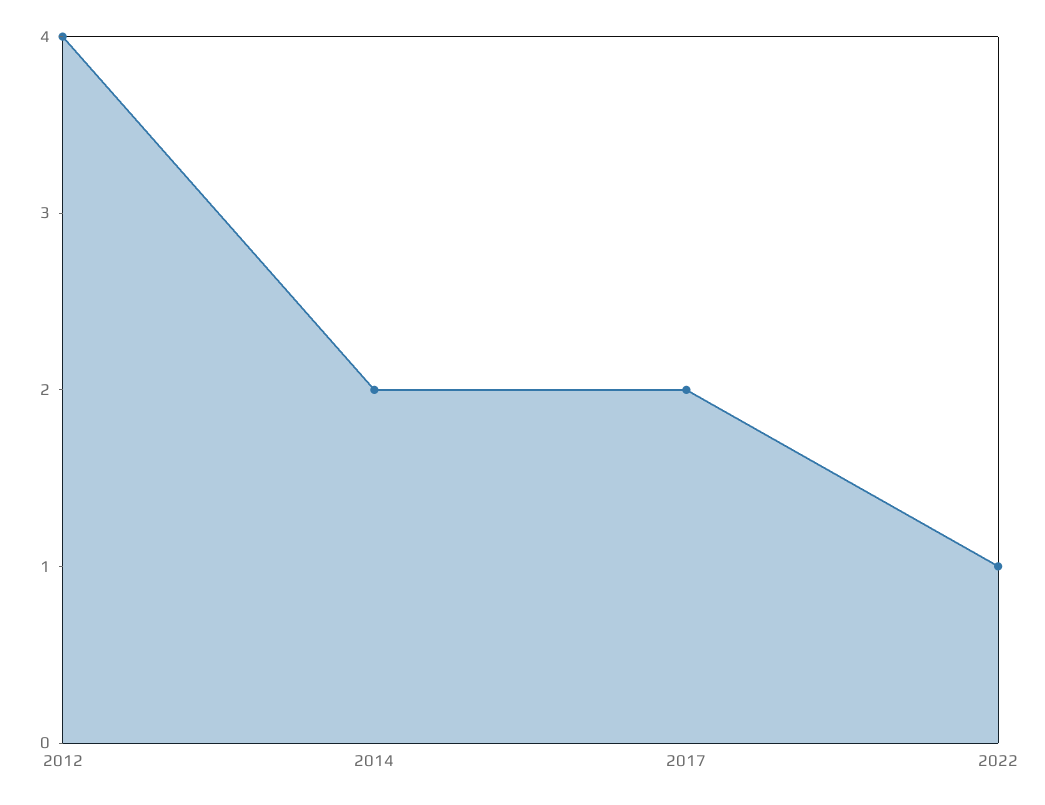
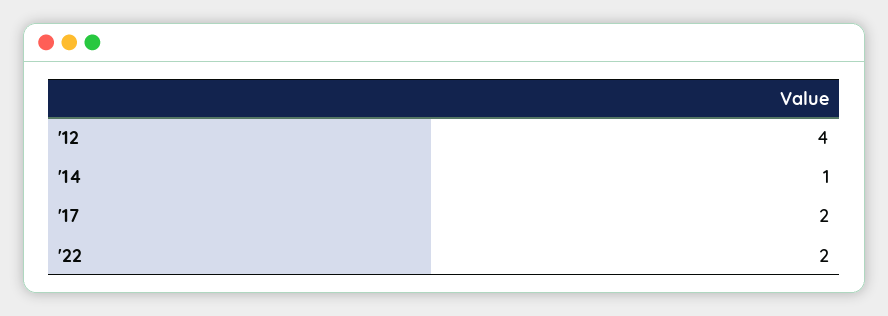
2014: 2 -> 1
2022: 1 -> 2

